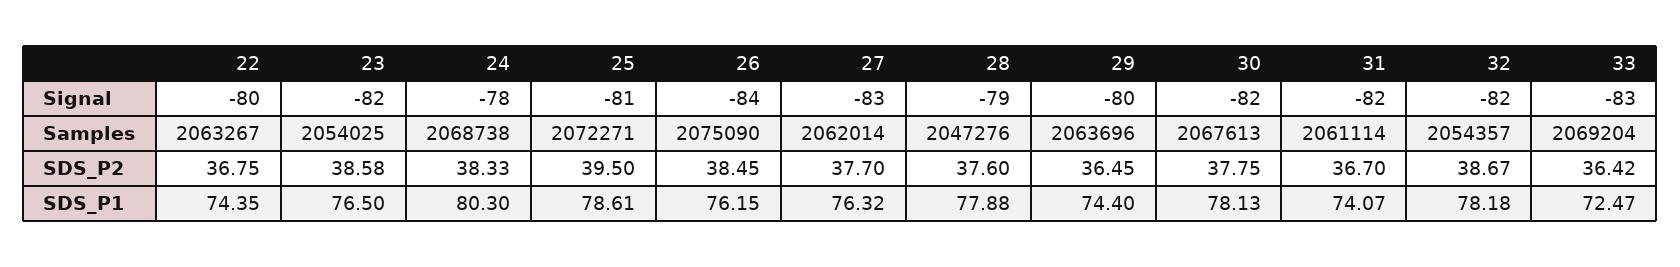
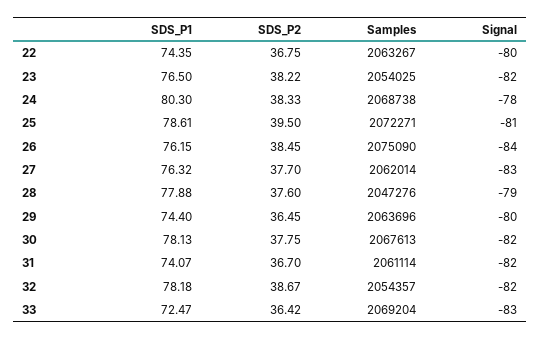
23, SDS_P2: 38.58 -> 38.22

